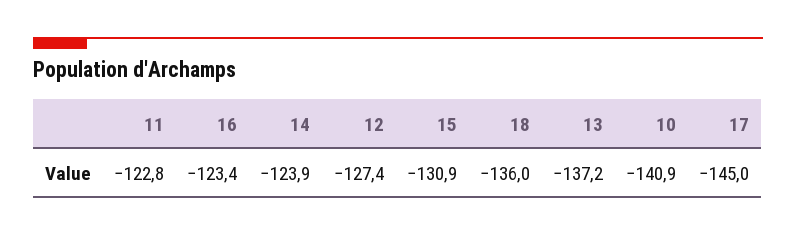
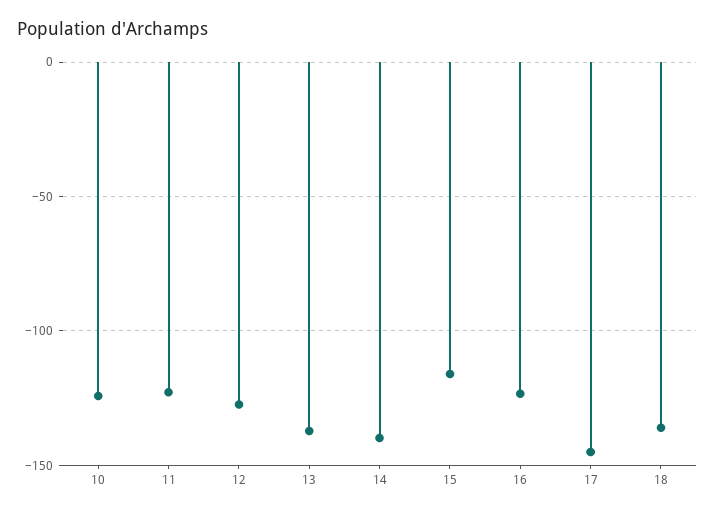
14: -123.9 -> -140
15: -130.9 -> -115
10: -140.9 -> -125

